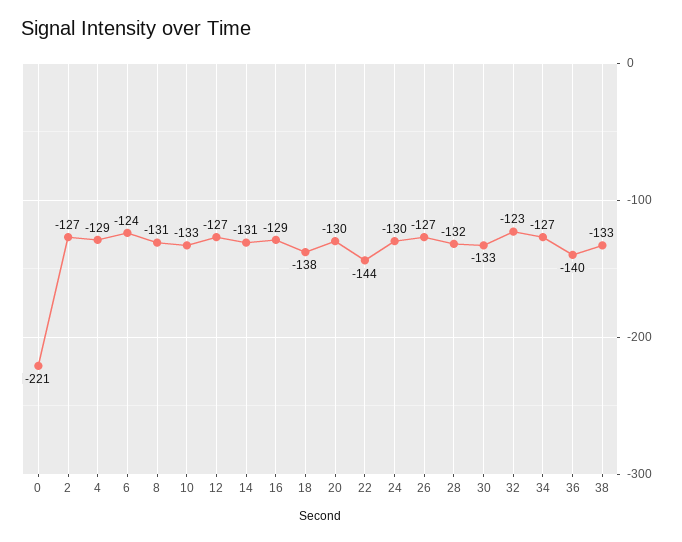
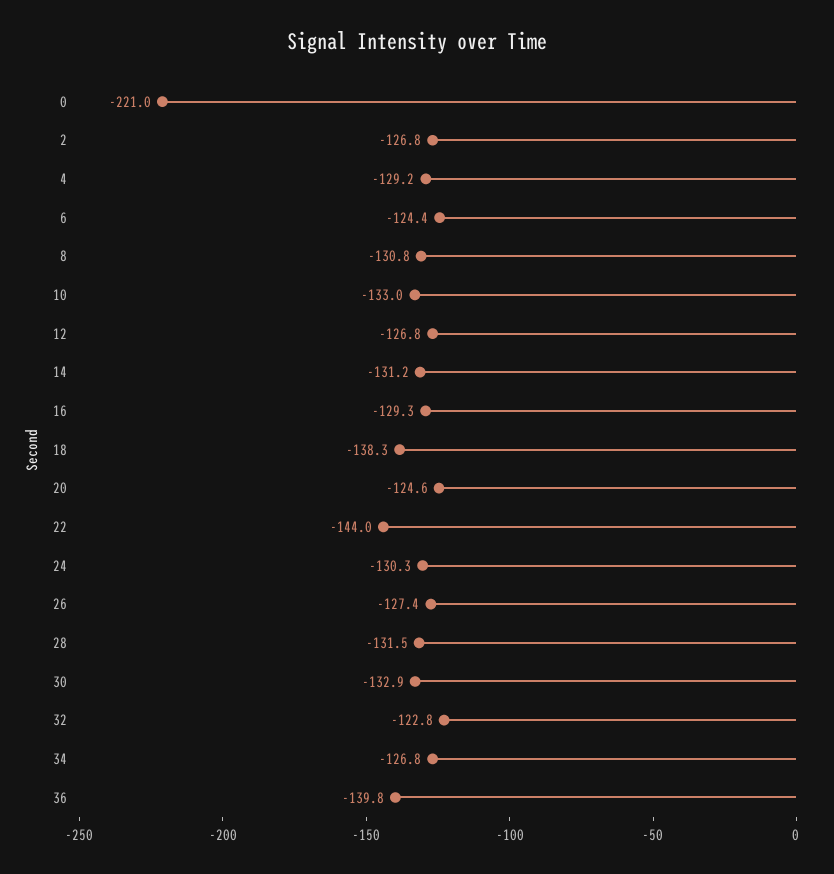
20: -130 -> -124.6
38: -133 -> none

